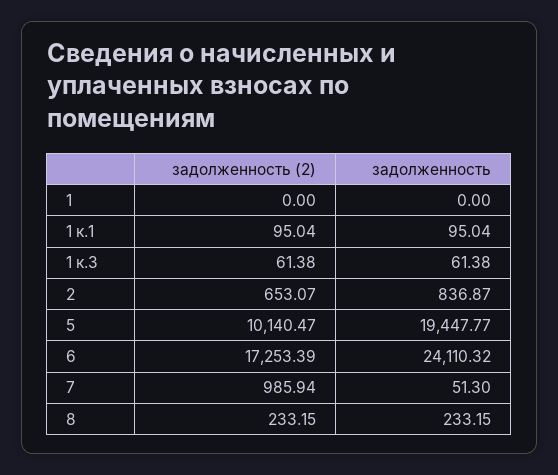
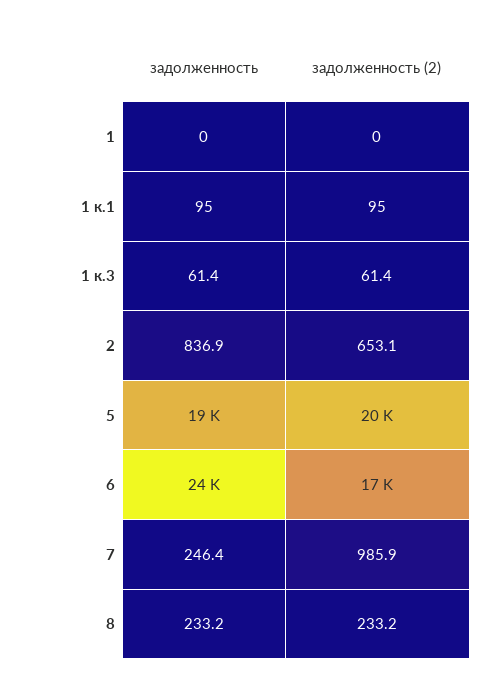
задолженность (2), 5: 10140.47 -> 20000
задолженность, 7: 51.3 -> 246.4

